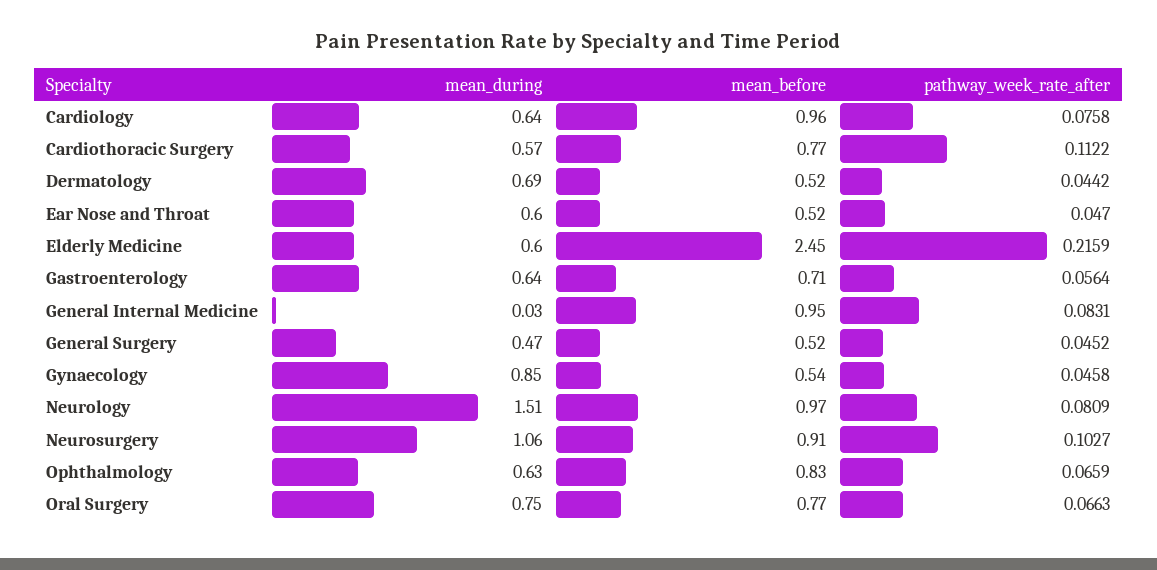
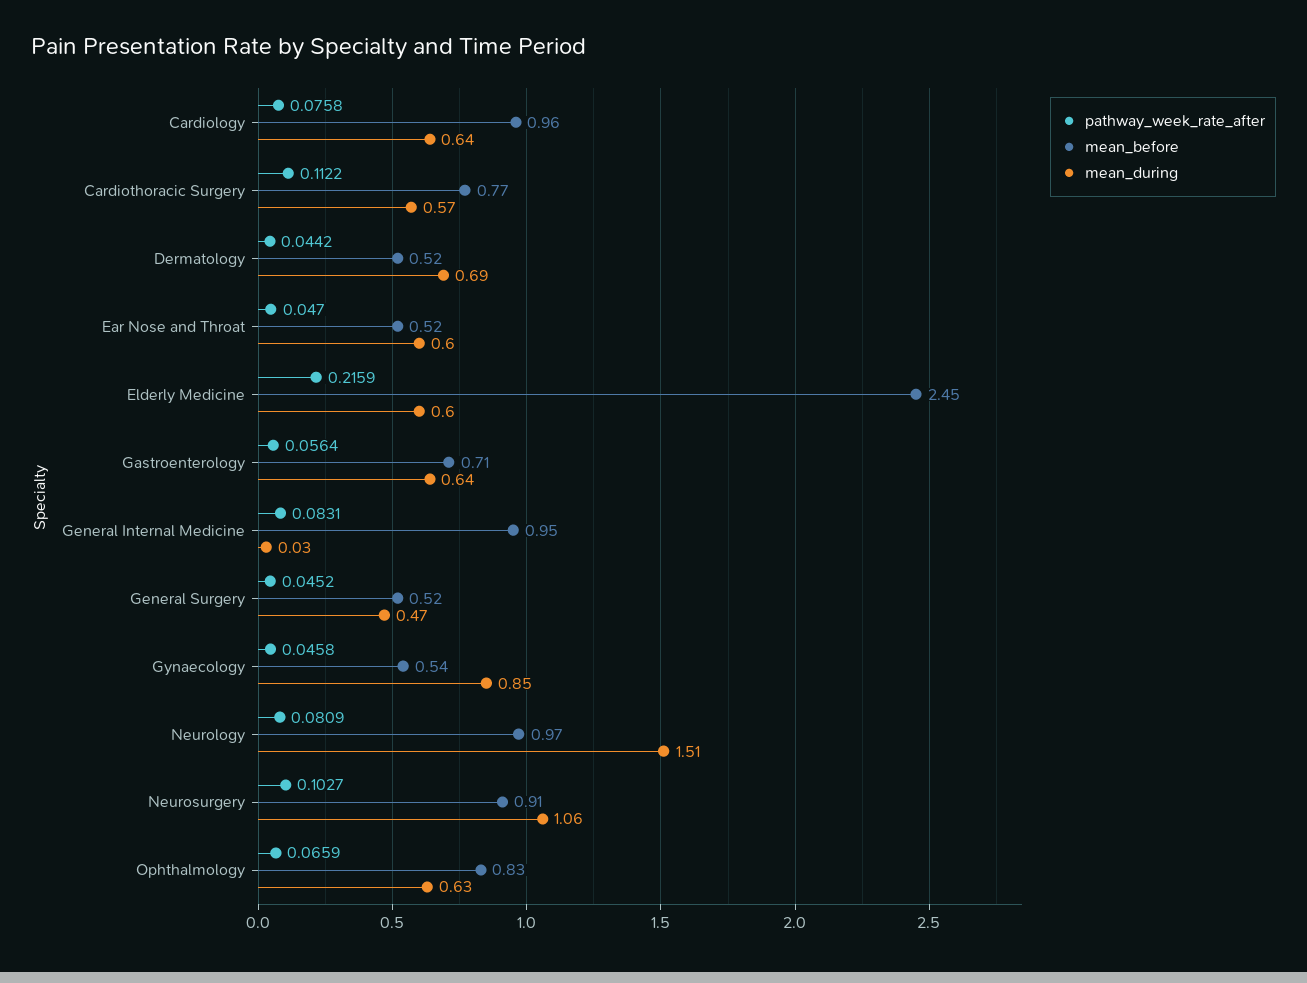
mean_during, Oral Surgery: 0.75 -> none
mean_before, Oral Surgery: 0.77 -> none
pathway_week_rate_after, Oral Surgery: 0.0663 -> none

